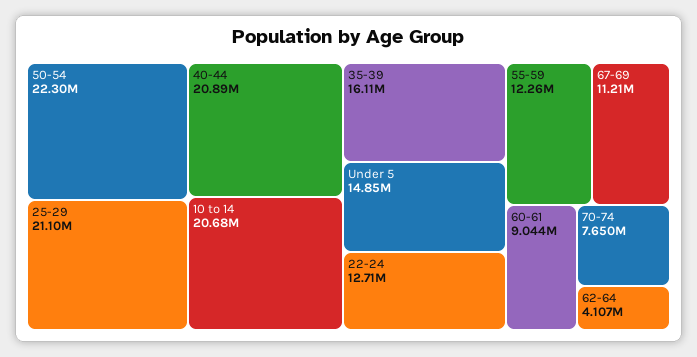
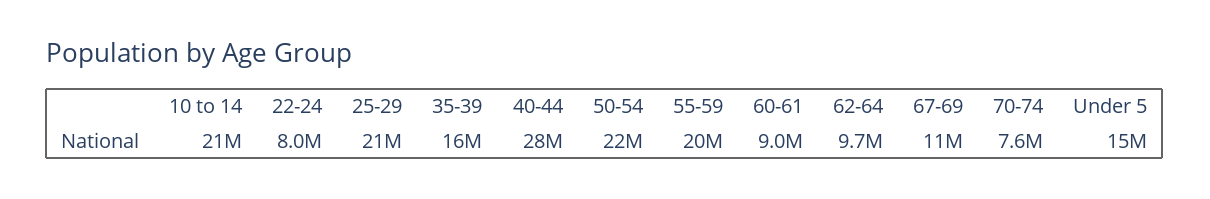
40-44: 20890000 -> 28000000
22-24: 12710000 -> 8000000
55-59: 12260000 -> 20000000
62-64: 4107000 -> 9700000

